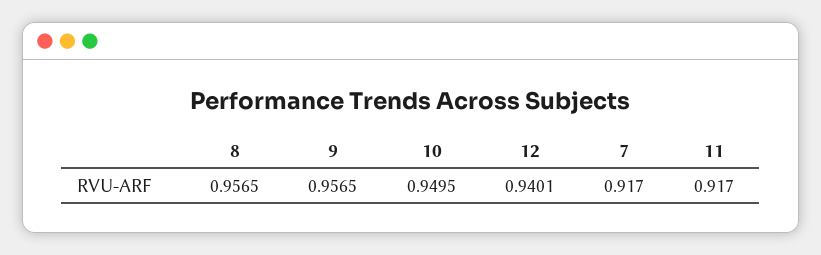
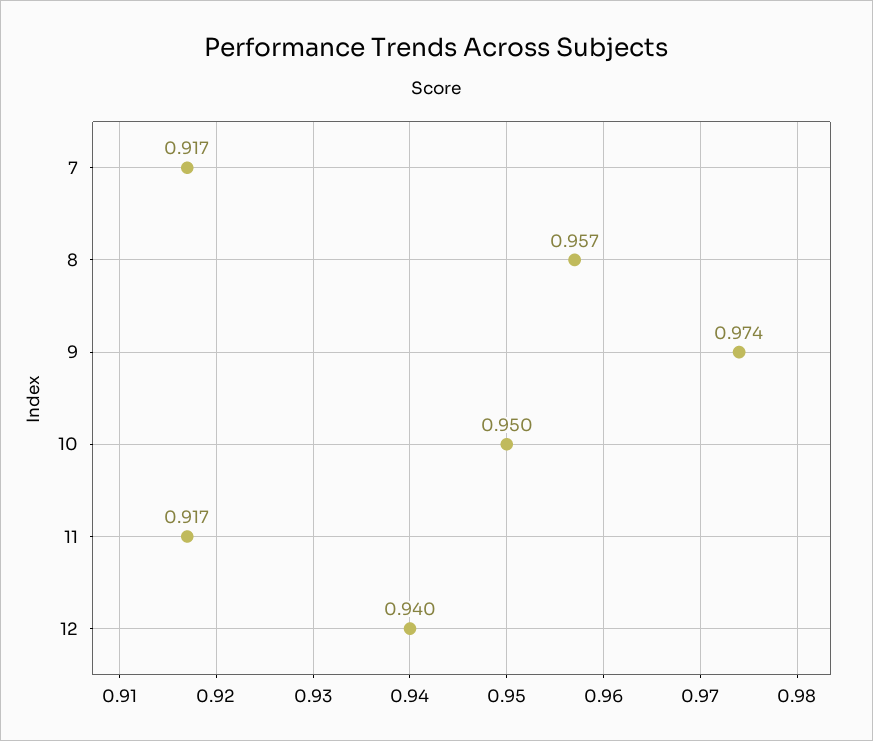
9: 0.9565 -> 0.974

